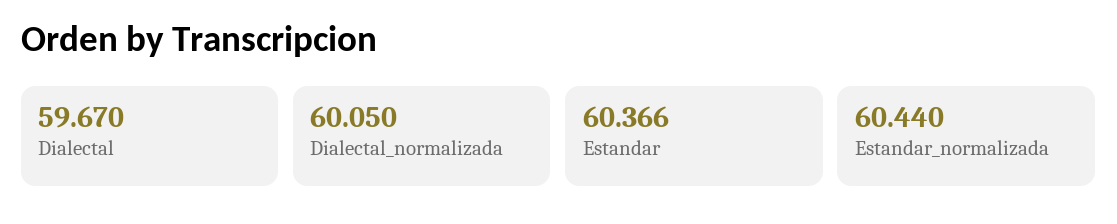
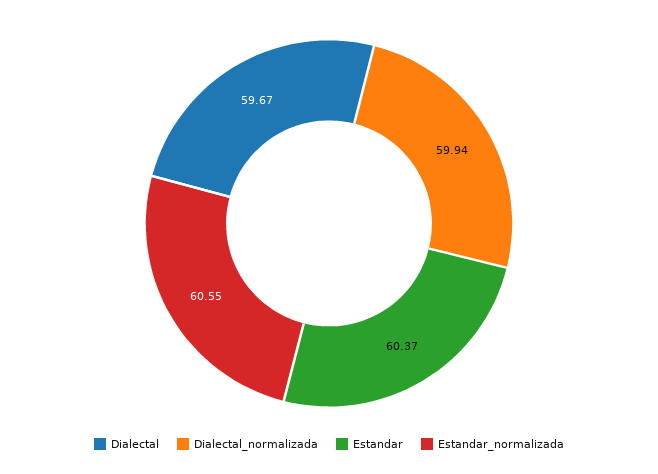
Dialectal_normalizada: 60.05 -> 59.94
Estandar_normalizada: 60.44 -> 60.55

